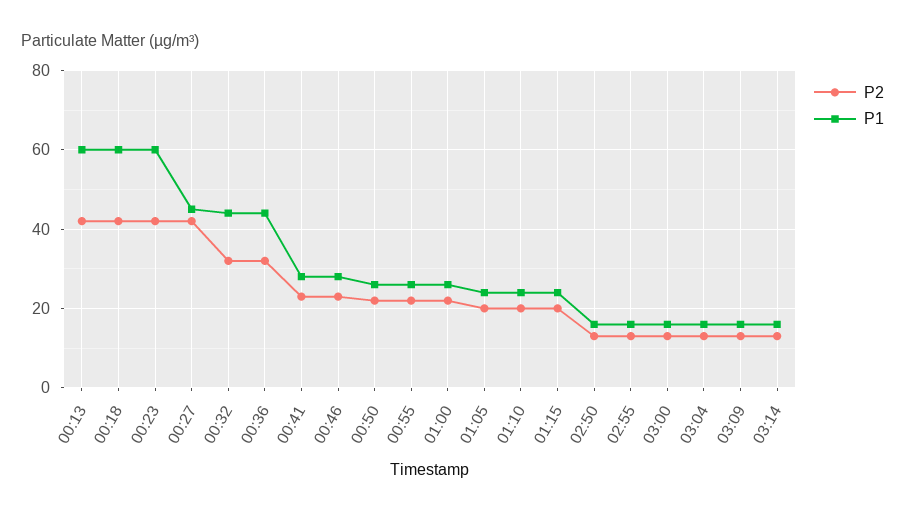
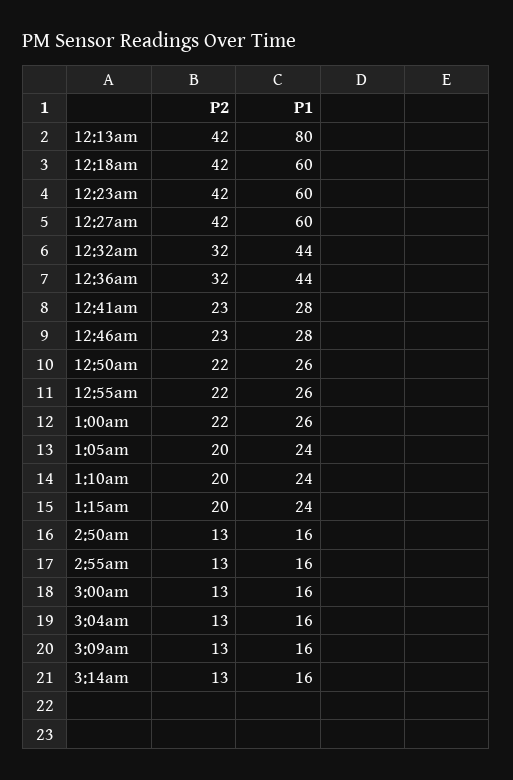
P1, 00:13: 60 -> 80
P1, 00:27: 45 -> 60

